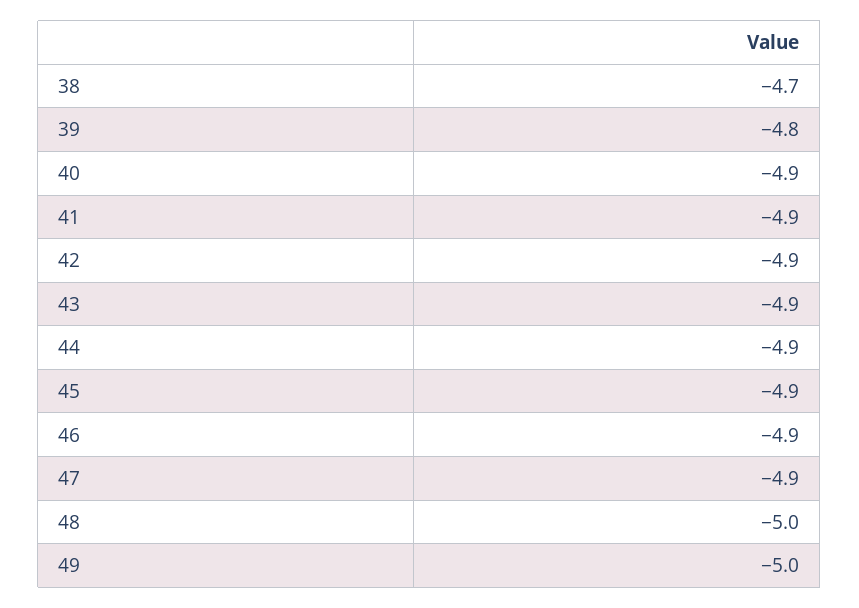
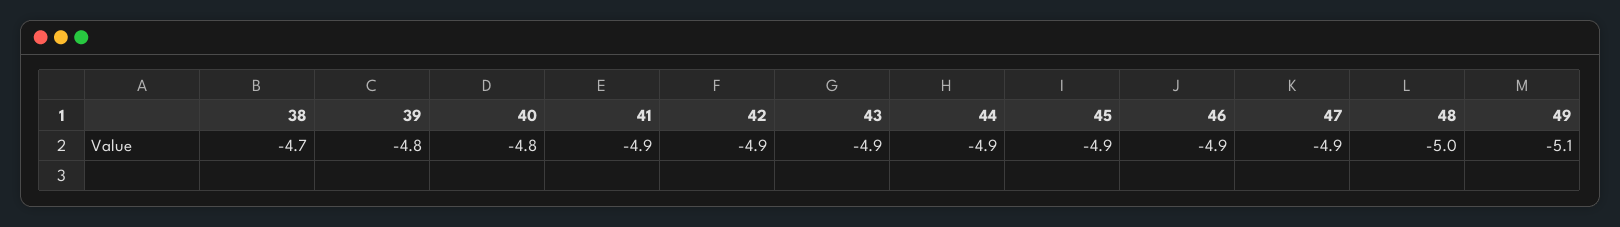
40: -4.9 -> -4.8
49: -5 -> -5.1

